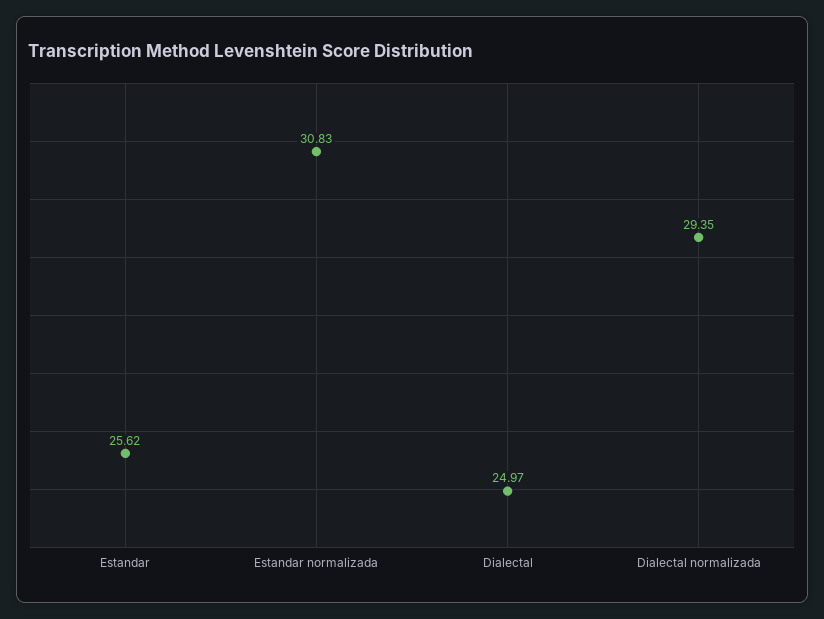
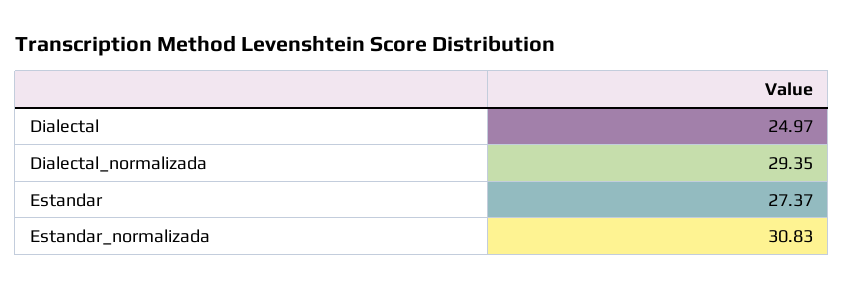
Estandar: 25.62 -> 27.37

